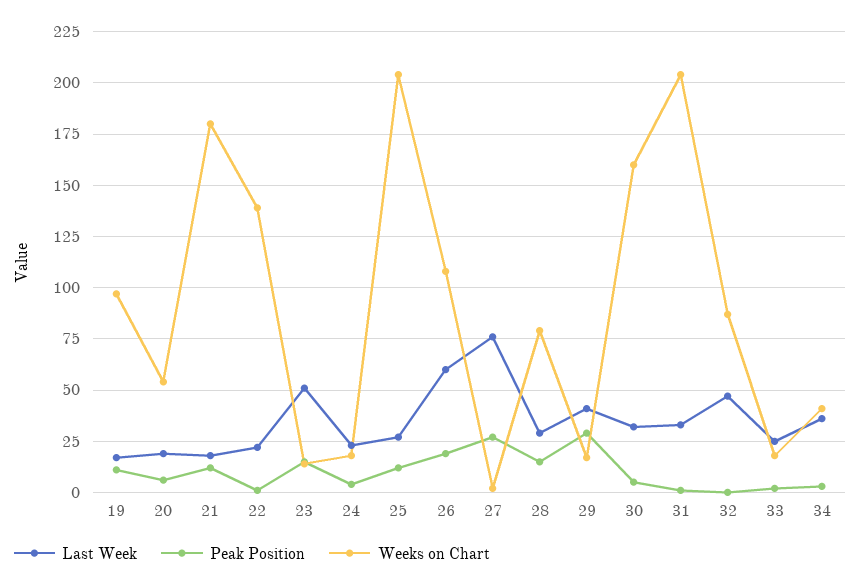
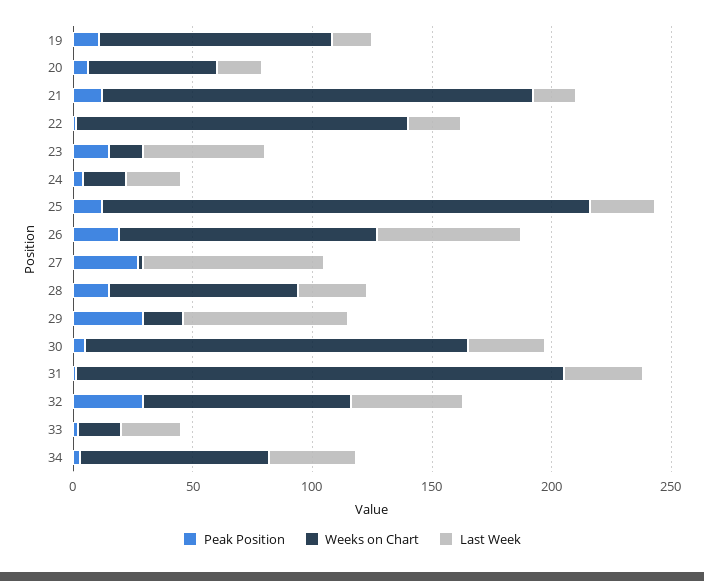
Last Week, 29: 40 -> 70
Peak Position, 32: 0 -> 30
Weeks on Chart, 34: 40 -> 80

